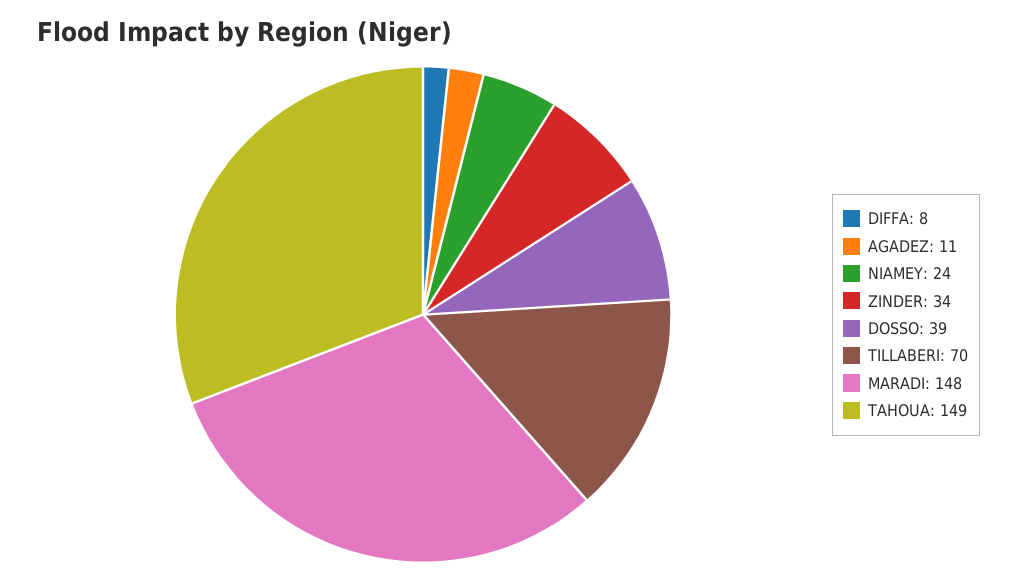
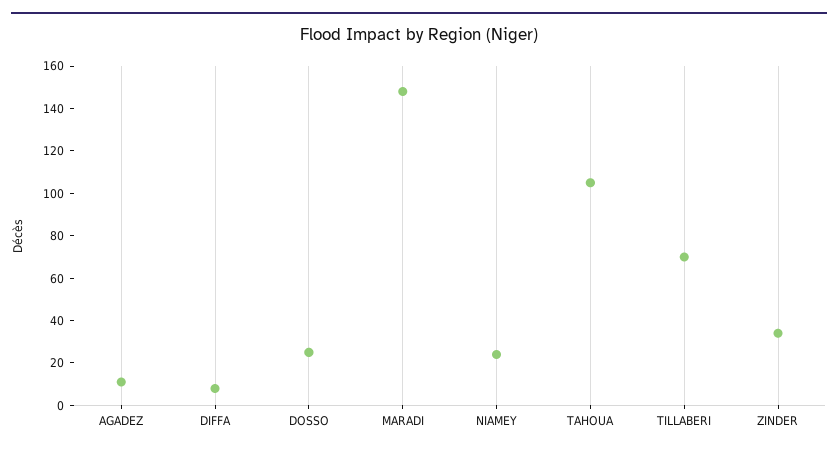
DOSSO: 39 -> 25
TAHOUA: 149 -> 105

